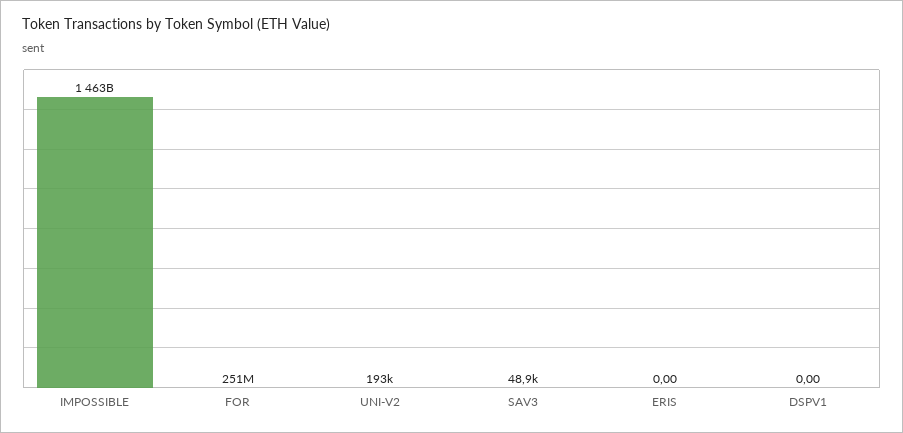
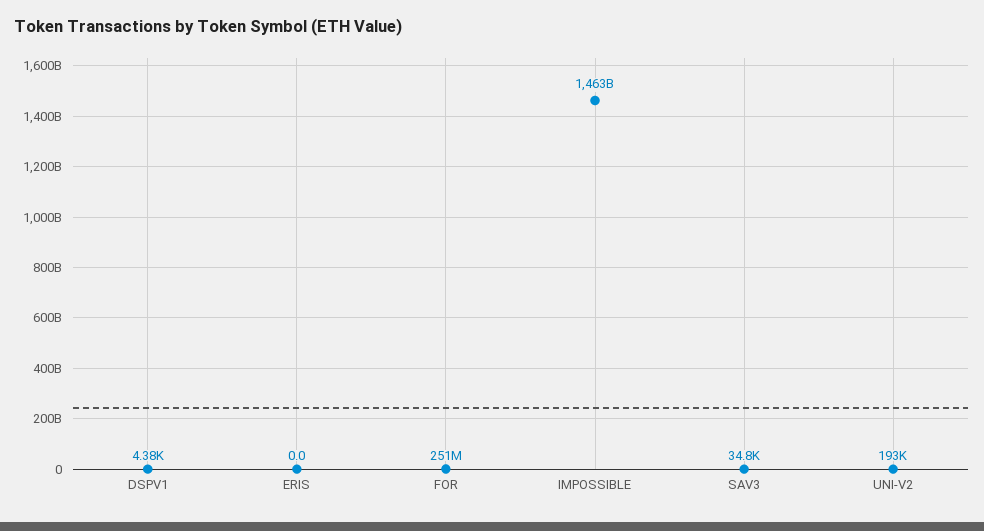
SAV3: 48900 -> 34800
DSPV1: 0 -> 4380

